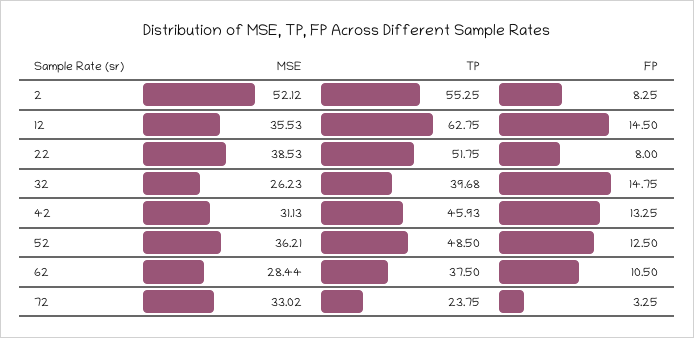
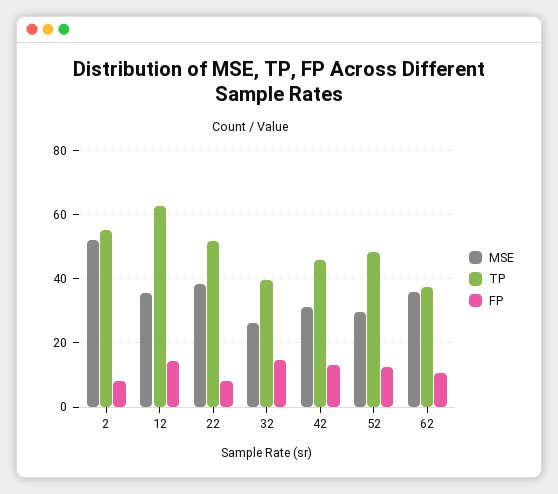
MSE, 52: 36.21 -> 30
MSE, 62: 28.44 -> 36
MSE, 72: 33.02 -> none
TP, 72: 23.75 -> none
FP, 72: 3.25 -> none

